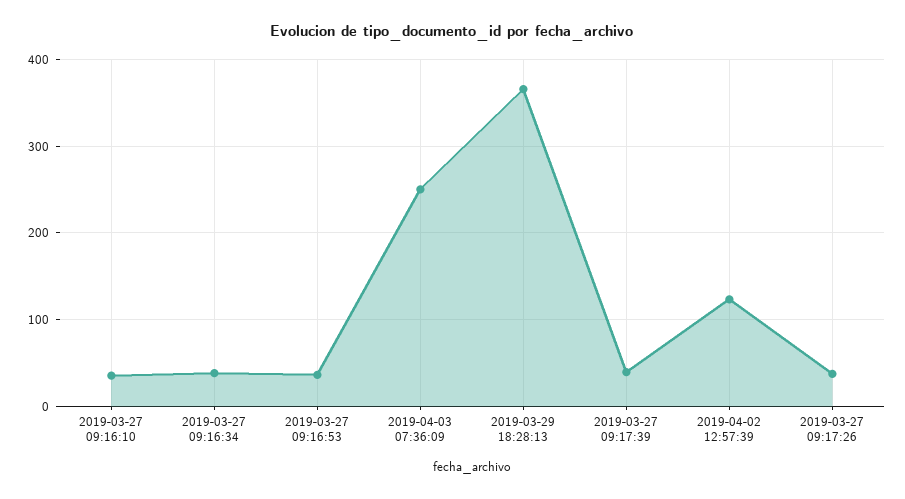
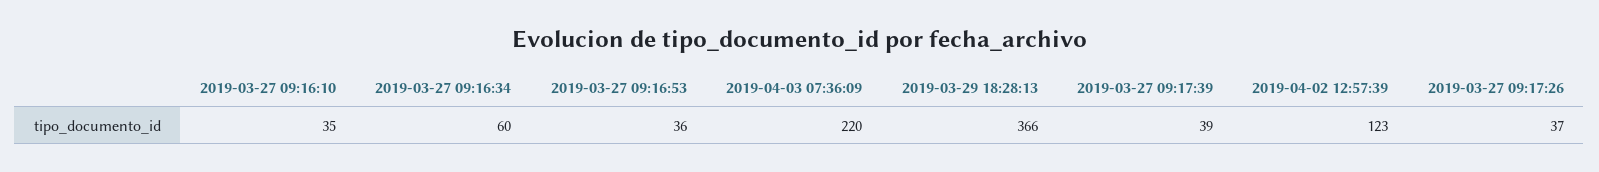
2019-03-27 09:16:34: 40 -> 60
2019-04-03 07:36:09: 250 -> 220

